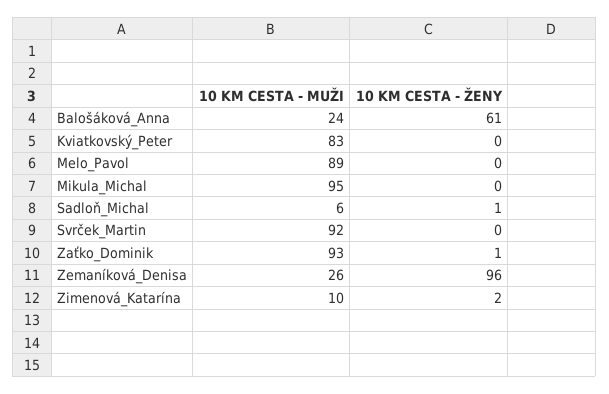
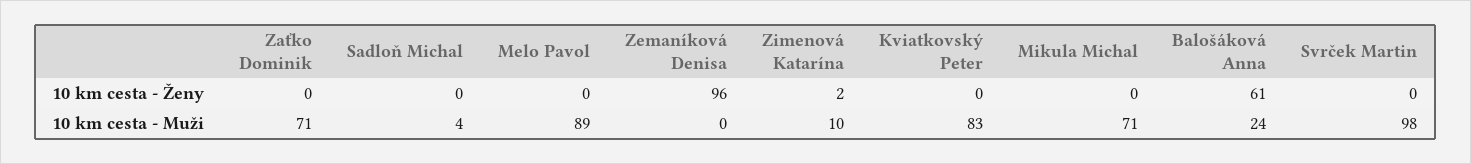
10 KM CESTA - MUŽI, Mikula_Michal: 95 -> 71
10 KM CESTA - MUŽI, Sadloň_Michal: 6 -> 4
10 KM CESTA - ŽENY, Sadloň_Michal: 1 -> 0
10 KM CESTA - MUŽI, Svrček_Martin: 92 -> 98
10 KM CESTA - MUŽI, Zaťko_Dominik: 93 -> 71
10 KM CESTA - ŽENY, Zaťko_Dominik: 1 -> 0
10 KM CESTA - MUŽI, Zemaníková_Denisa: 26 -> 0

